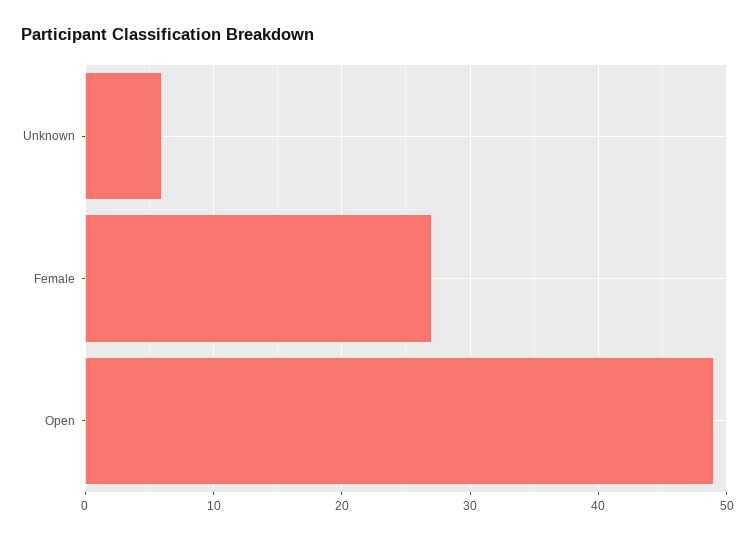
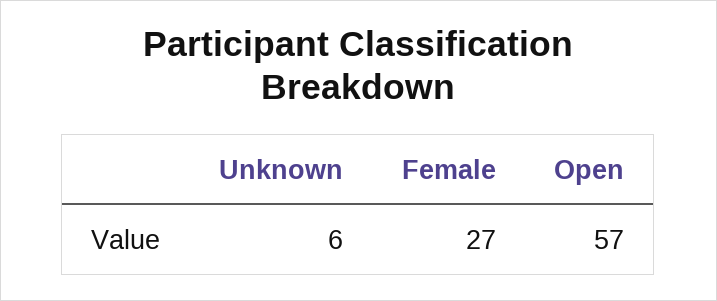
Open: 49 -> 57

